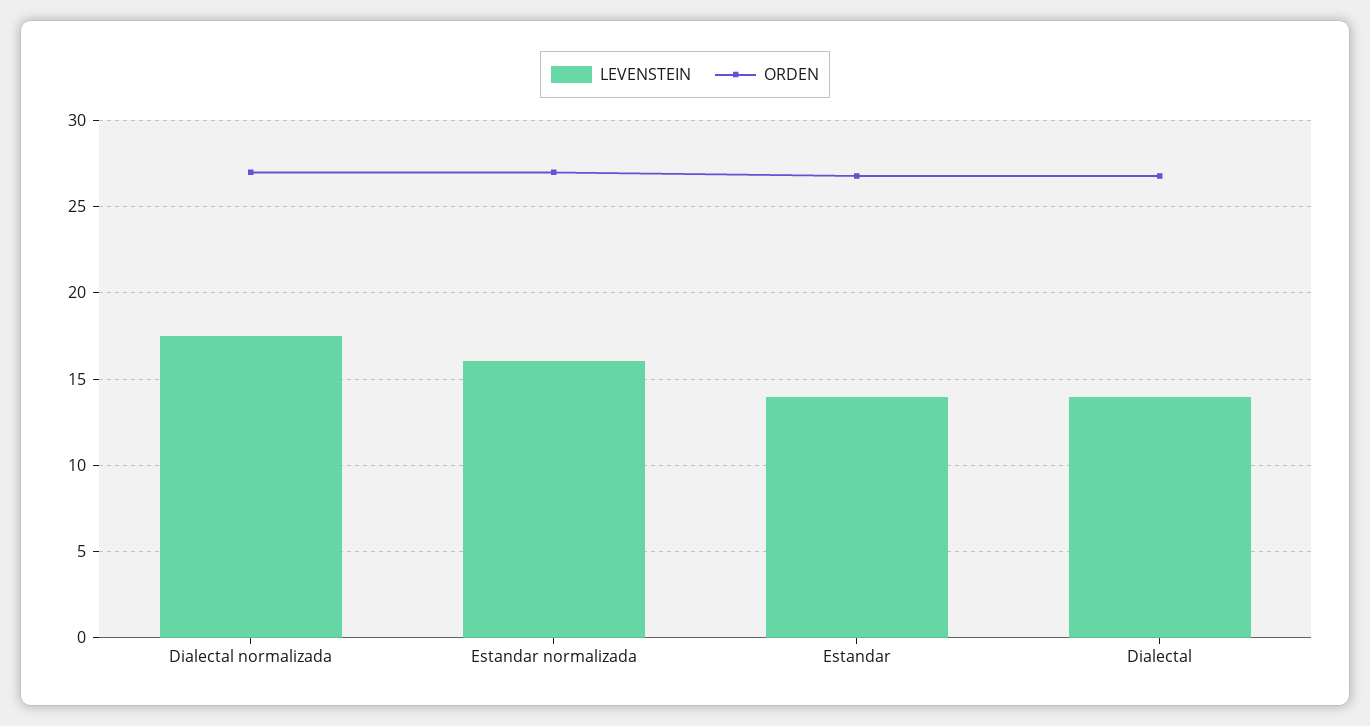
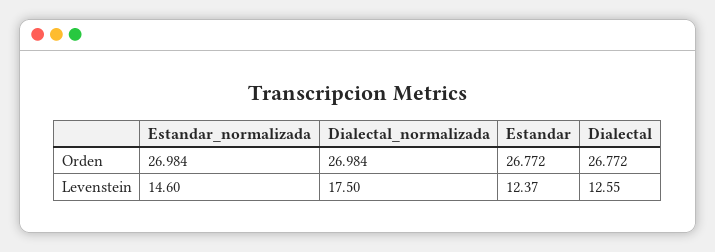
LEVENSTEIN, Estandar normalizada: 16 -> 14.6
LEVENSTEIN, Estandar: 14 -> 12.37
LEVENSTEIN, Dialectal: 14 -> 12.55

